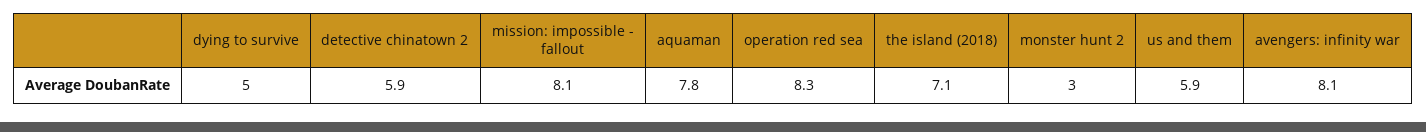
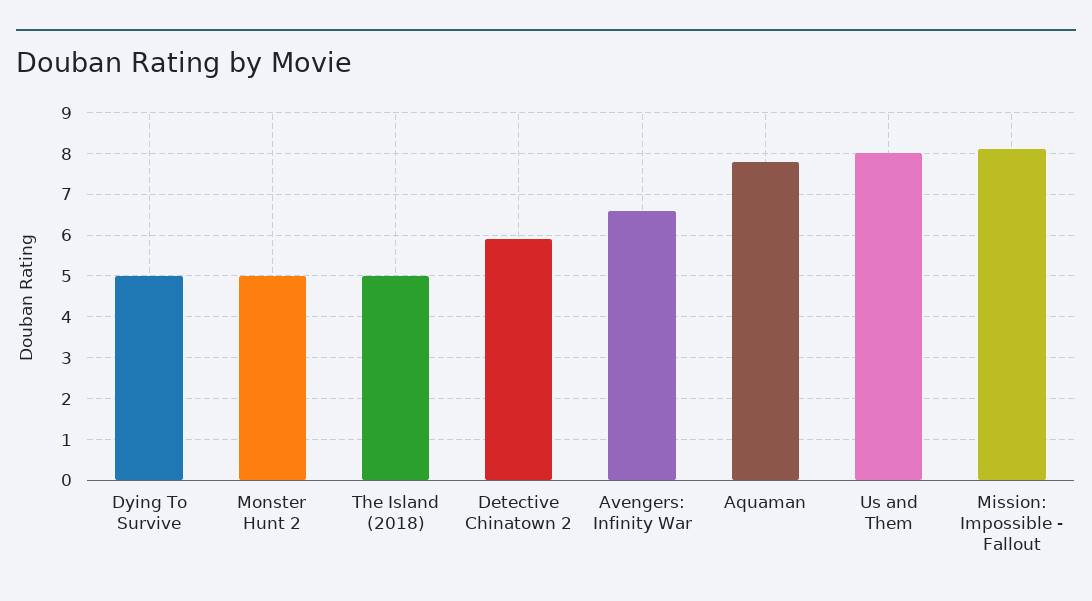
operation red sea: 8.3 -> none
the island (2018): 7.1 -> 5
monster hunt 2: 3 -> 5
us and them: 5.9 -> 8
avengers: infinity war: 8.1 -> 6.5

